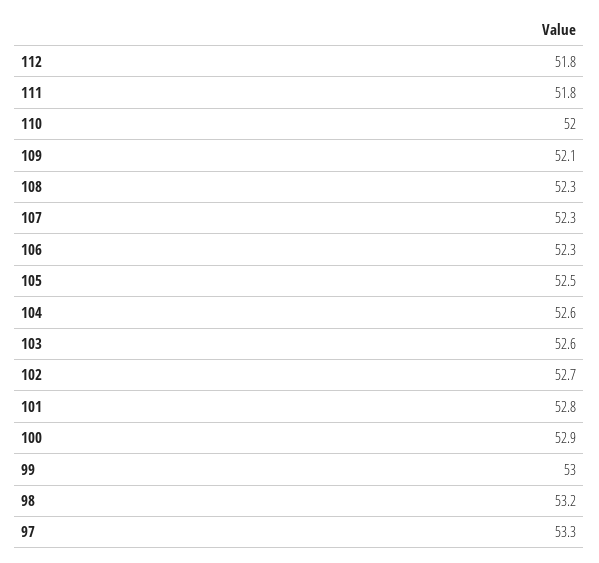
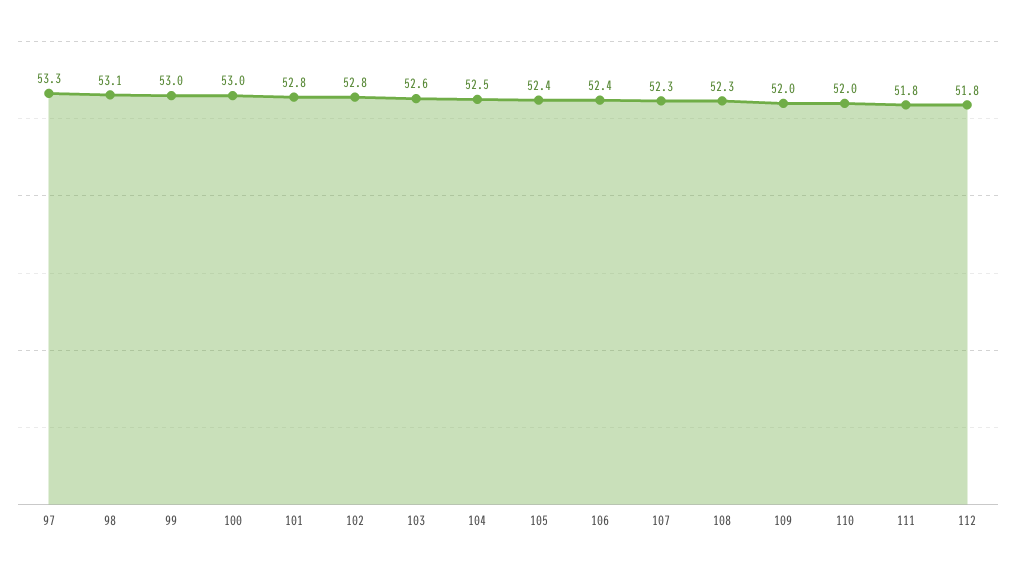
109: 52.1 -> 52
106: 52.3 -> 52.4
105: 52.5 -> 52.4
104: 52.6 -> 52.5
102: 52.7 -> 52.8
100: 52.9 -> 53
98: 53.2 -> 53.1

